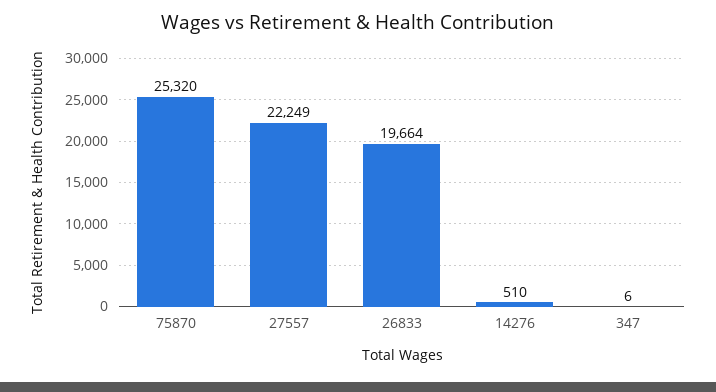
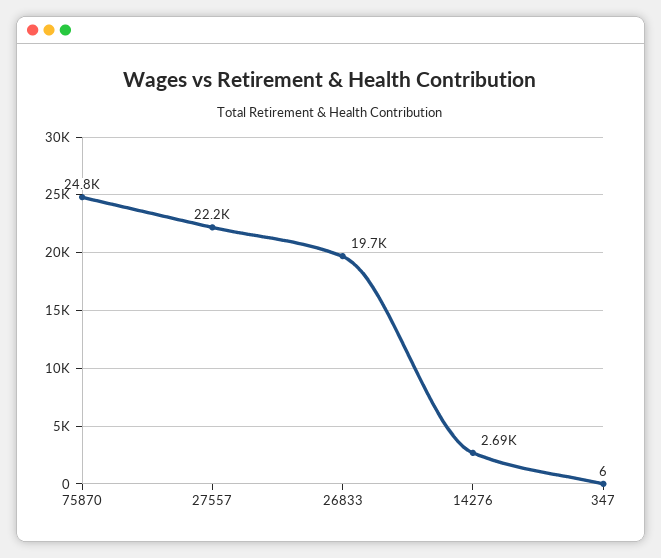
75870: 25320 -> 24800
14276: 510 -> 2690

